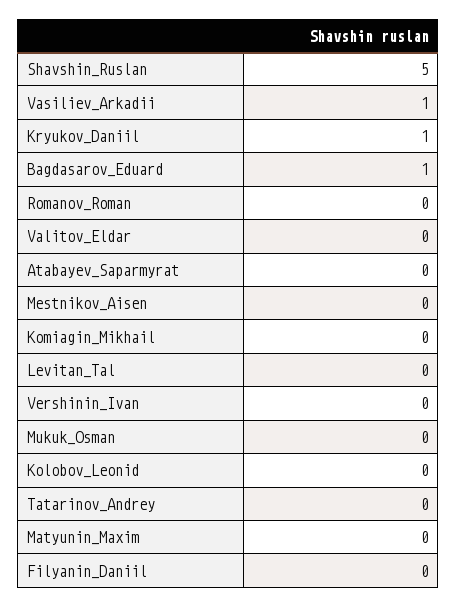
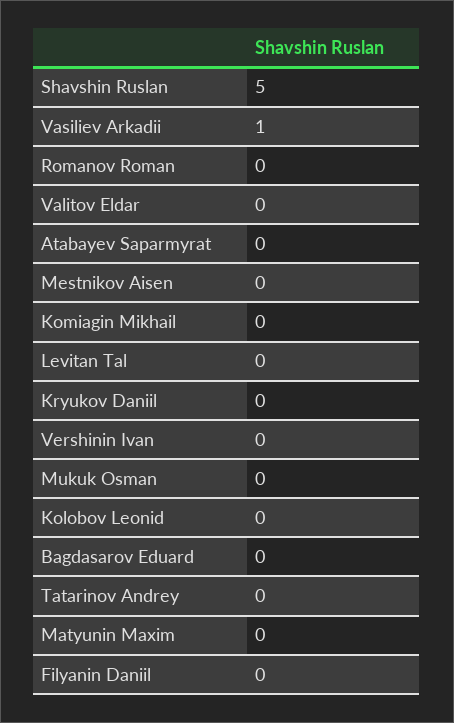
Kryukov_Daniil: 1 -> 0
Bagdasarov_Eduard: 1 -> 0

